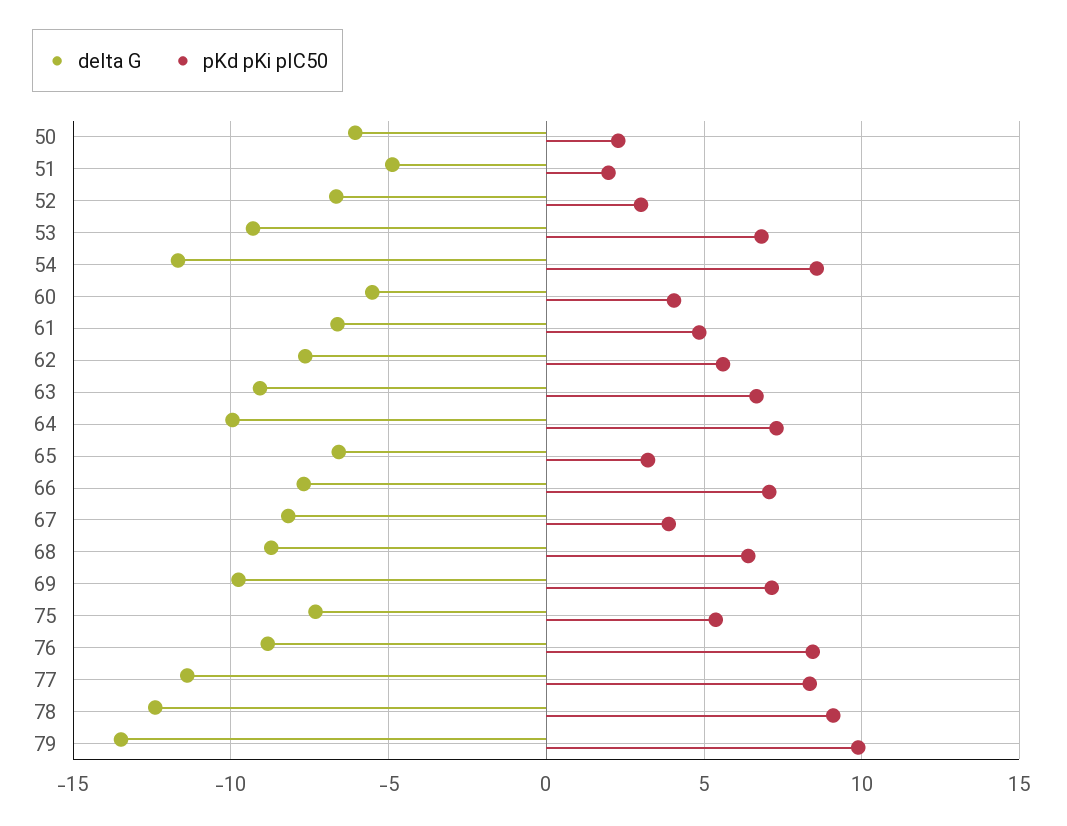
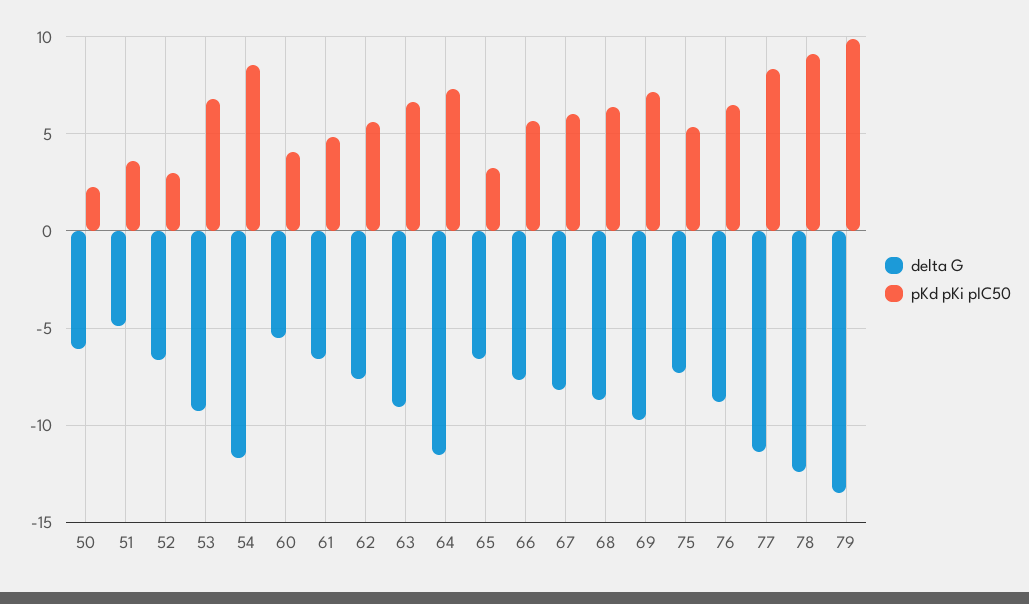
pKd pKi pIC50, 51: 2 -> 3.5
delta G, 64: -10 -> -11.5
pKd pKi pIC50, 66: 7 -> 5.5
pKd pKi pIC50, 67: 4 -> 6
pKd pKi pIC50, 76: 8.5 -> 6.5

